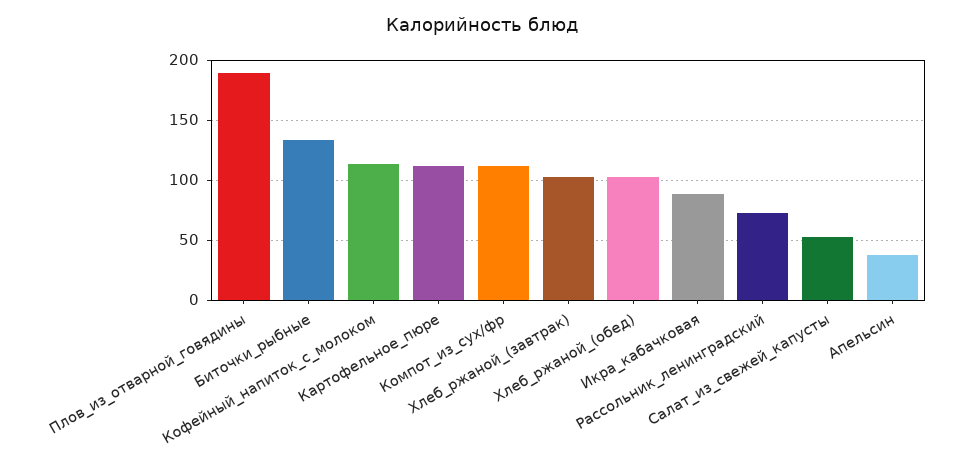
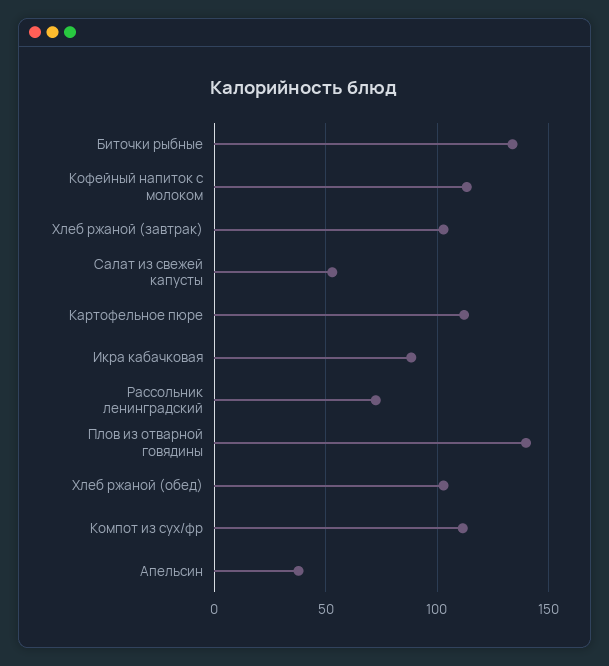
Плов_из_отварной_говядины: 190 -> 140

